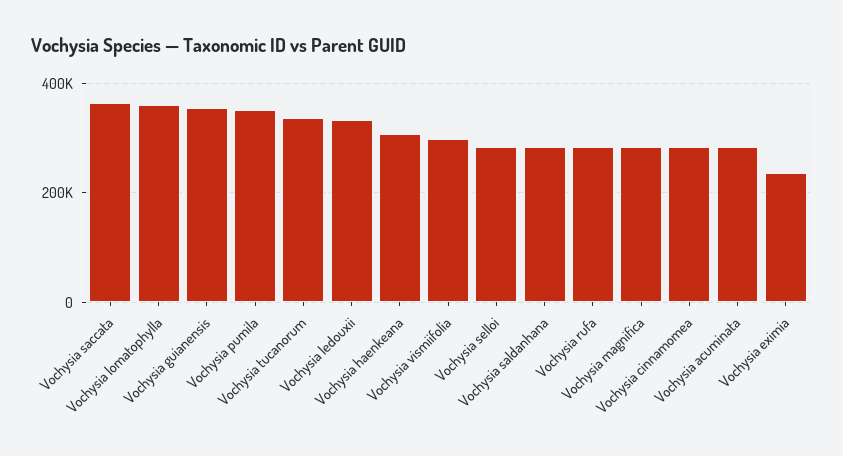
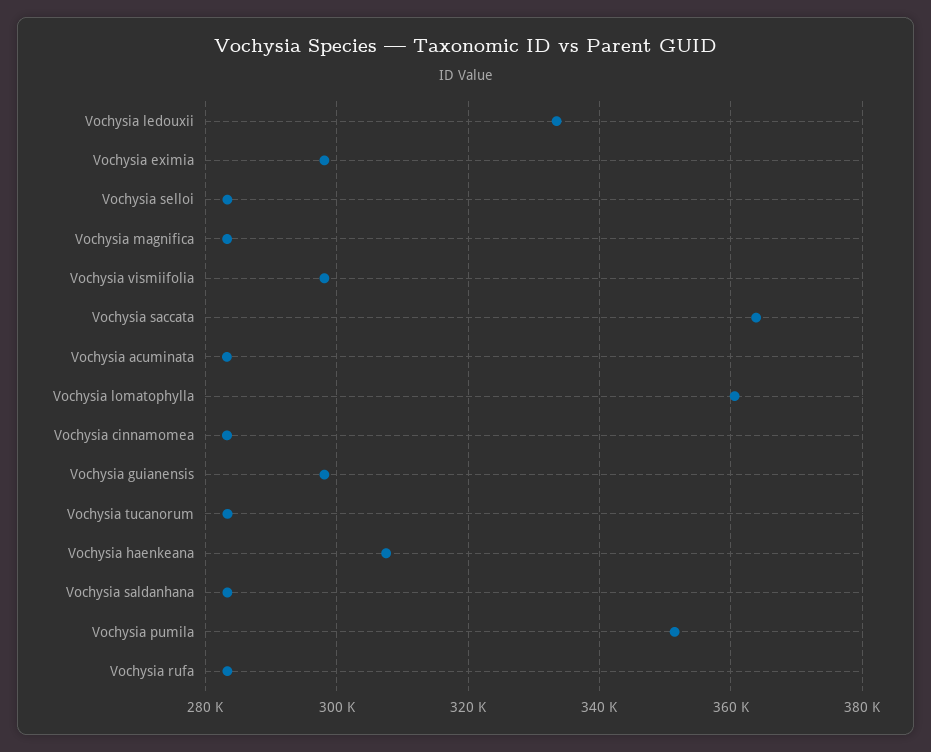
Vochysia guianensis: 360000 -> 298000
Vochysia tucanorum: 340000 -> 284000
Vochysia eximia: 240000 -> 298000

